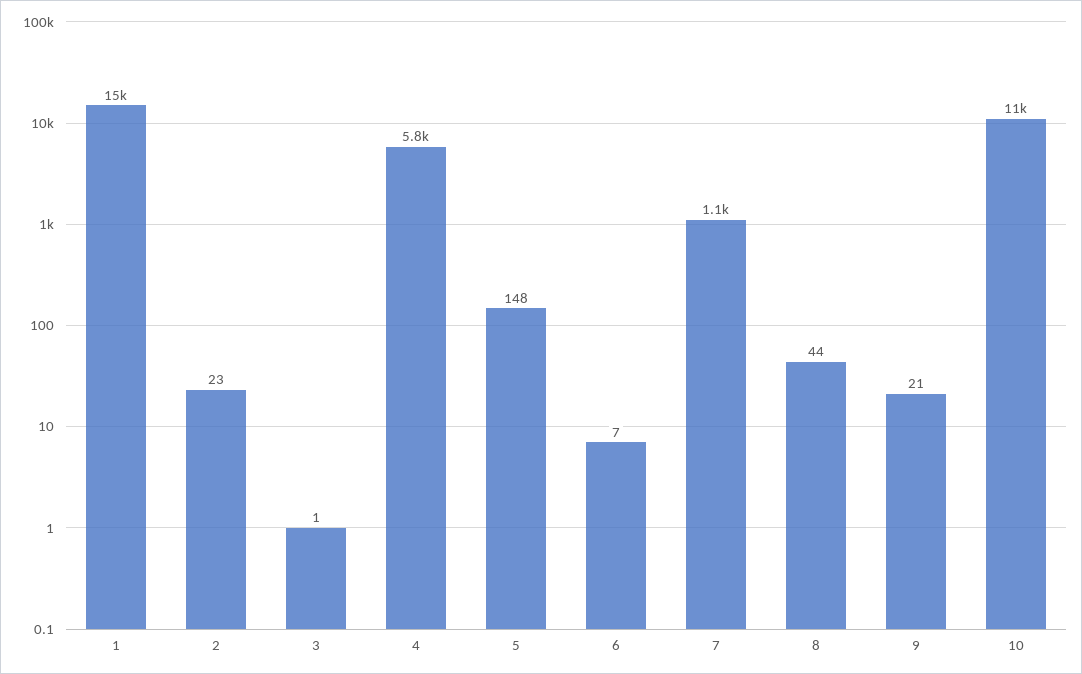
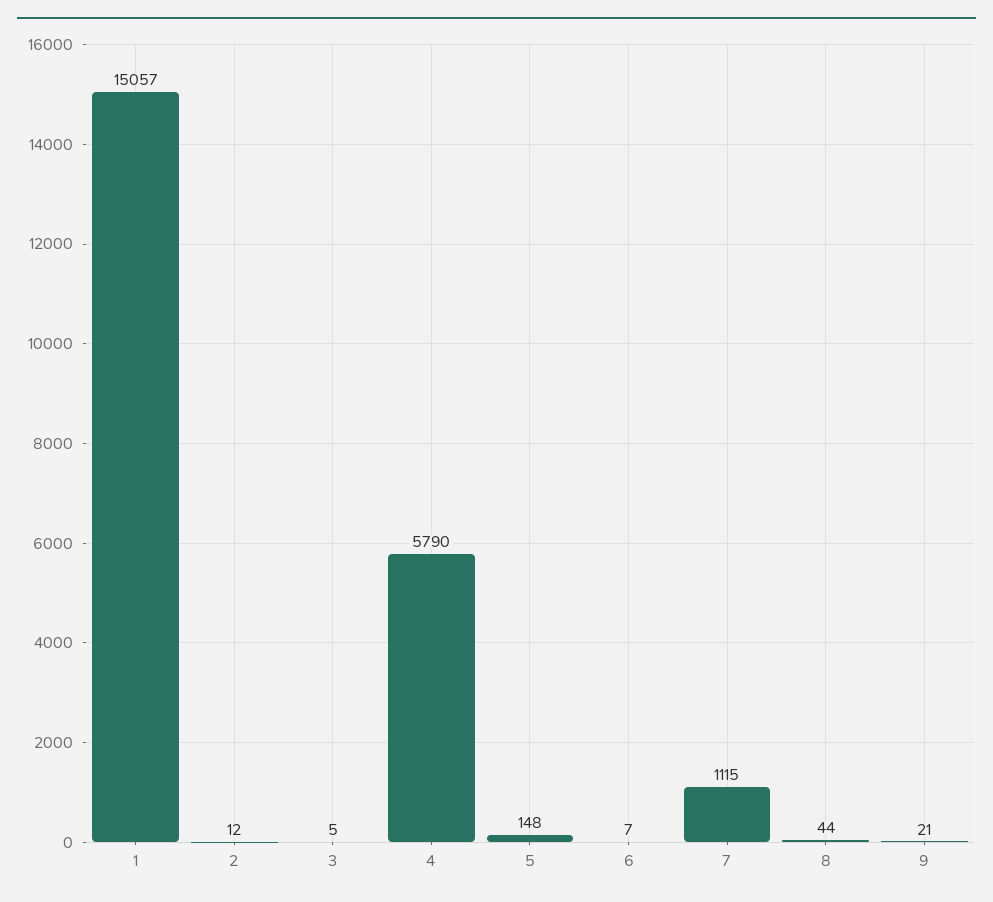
2: 23 -> 12
3: 1 -> 5
10: 11000 -> none

